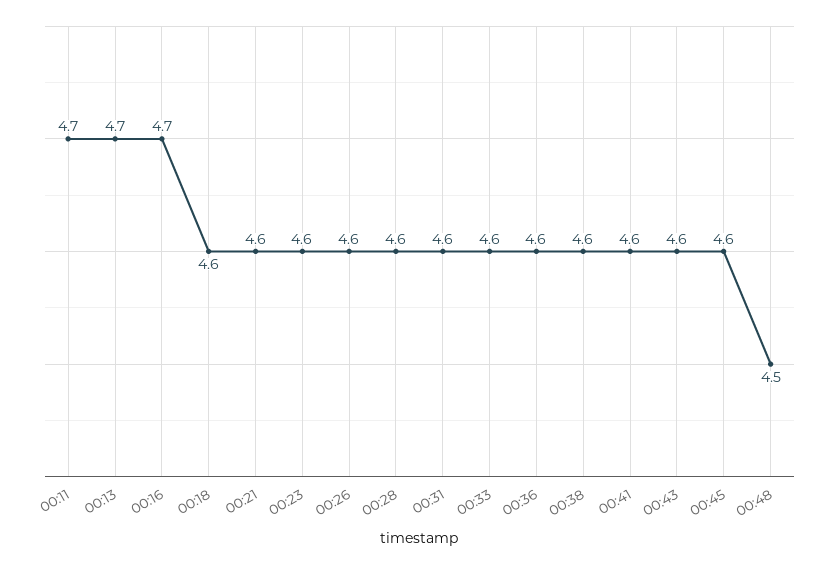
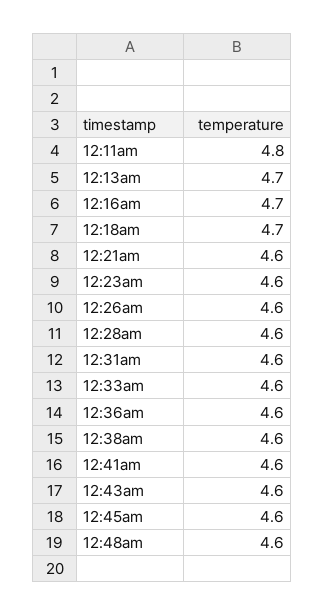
00:11: 4.7 -> 4.8
00:18: 4.6 -> 4.7
00:48: 4.5 -> 4.6

